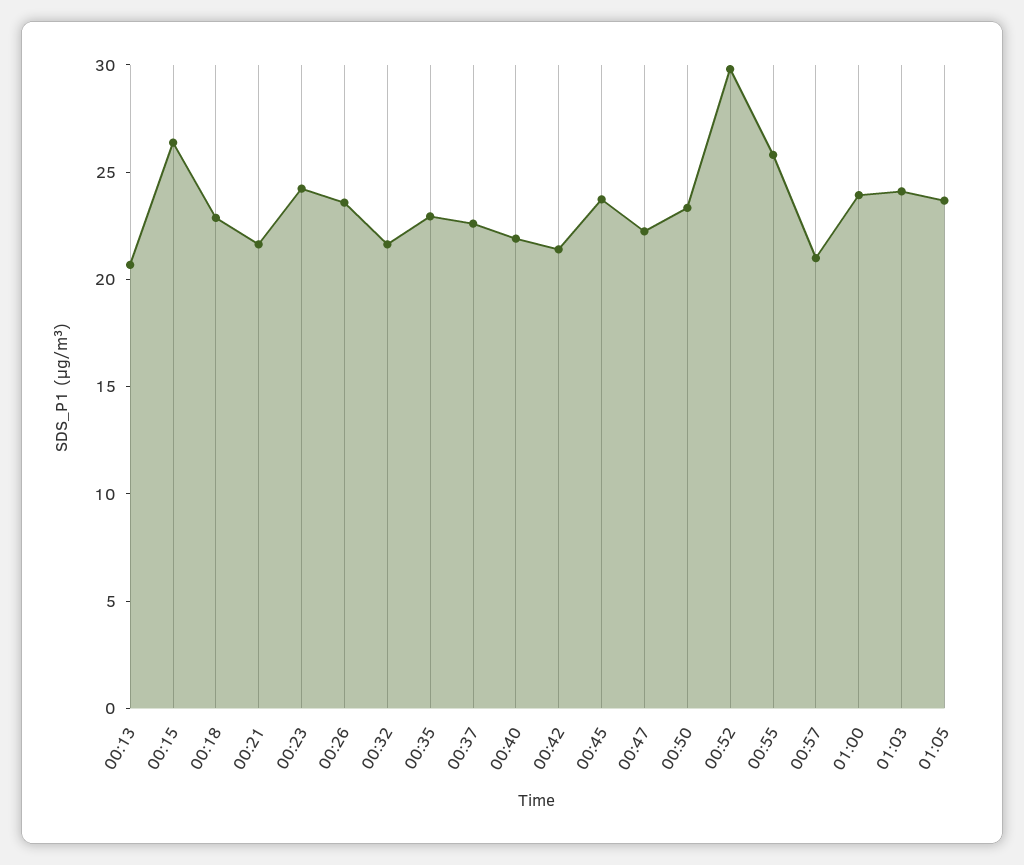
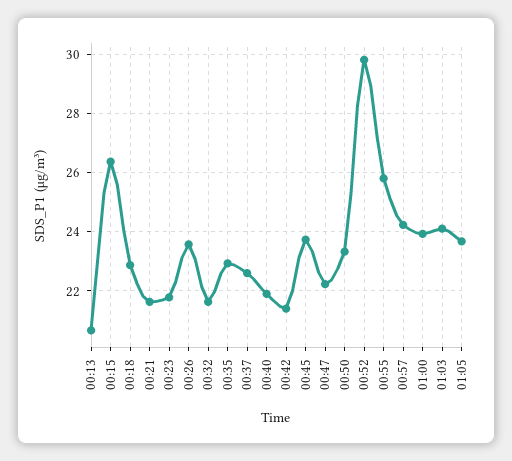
00:23: 24 -> 21.75
00:57: 21 -> 24.25

